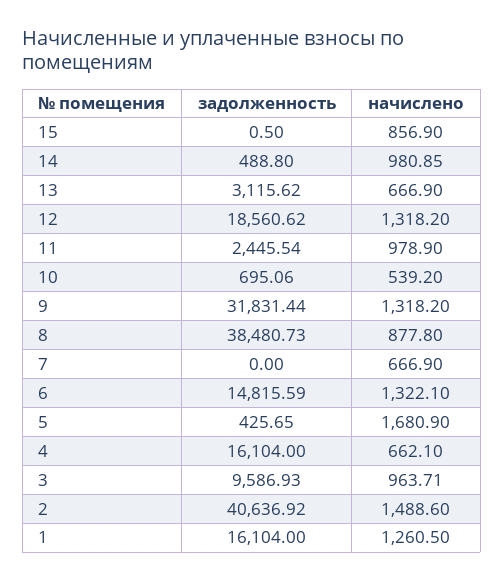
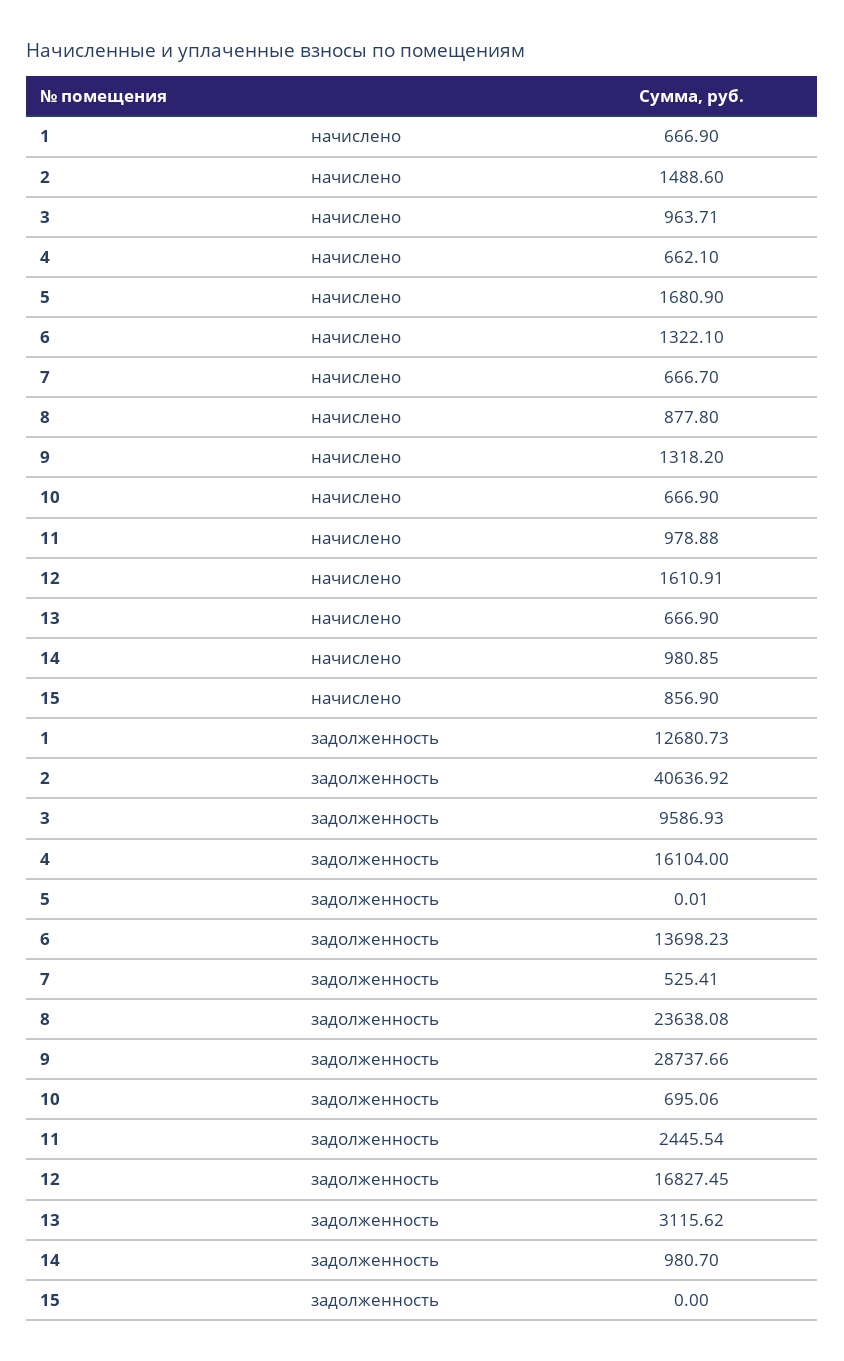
задолженность, 15: 0.5 -> 0
задолженность, 14: 488.8 -> 980.7
задолженность, 12: 18560.62 -> 16827.45
начислено, 12: 1318.2 -> 1610.91
начислено, 11: 978.9 -> 978.88
начислено, 10: 539.2 -> 666.9
задолженность, 9: 31831.44 -> 28737.66
задолженность, 8: 38480.73 -> 23638.08
задолженность, 7: 0 -> 525.41
начислено, 7: 666.9 -> 666.7
задолженность, 6: 14815.59 -> 13698.23
задолженность, 5: 425.65 -> 0.01
задолженность, 1: 16104 -> 12680.73
начислено, 1: 1260.5 -> 666.9

